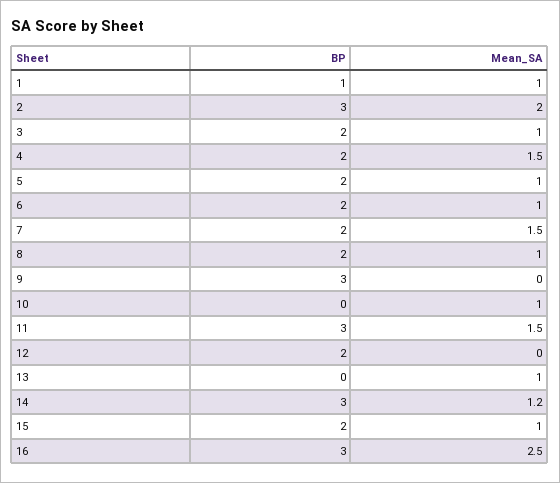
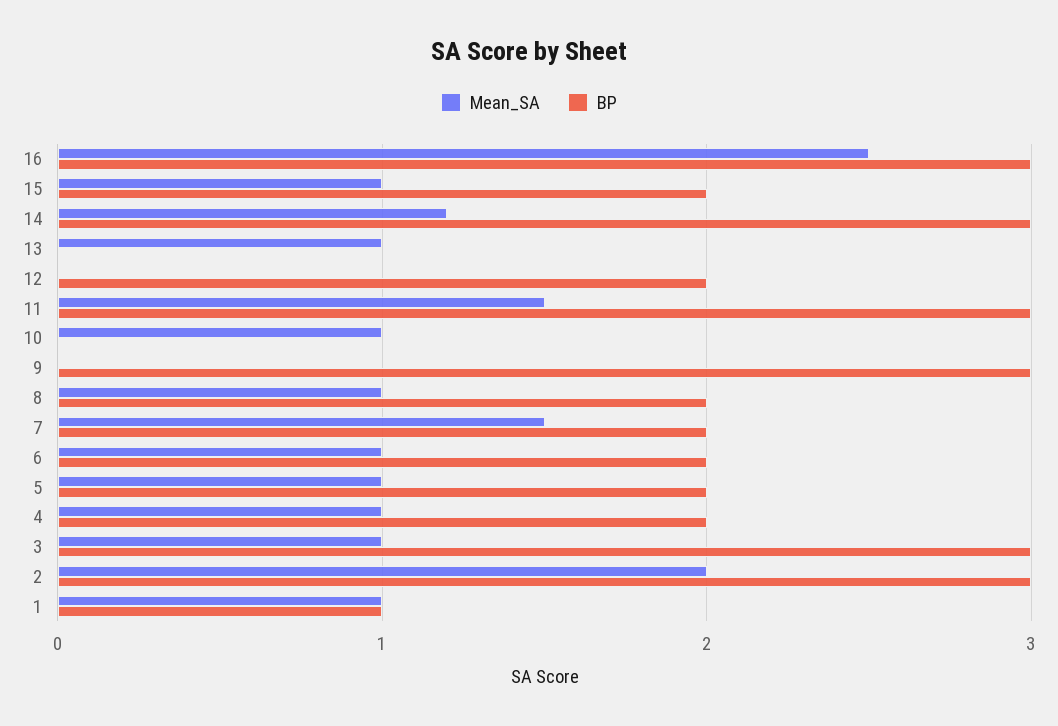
BP, 3: 2 -> 3
Mean_SA, 4: 1.5 -> 1

